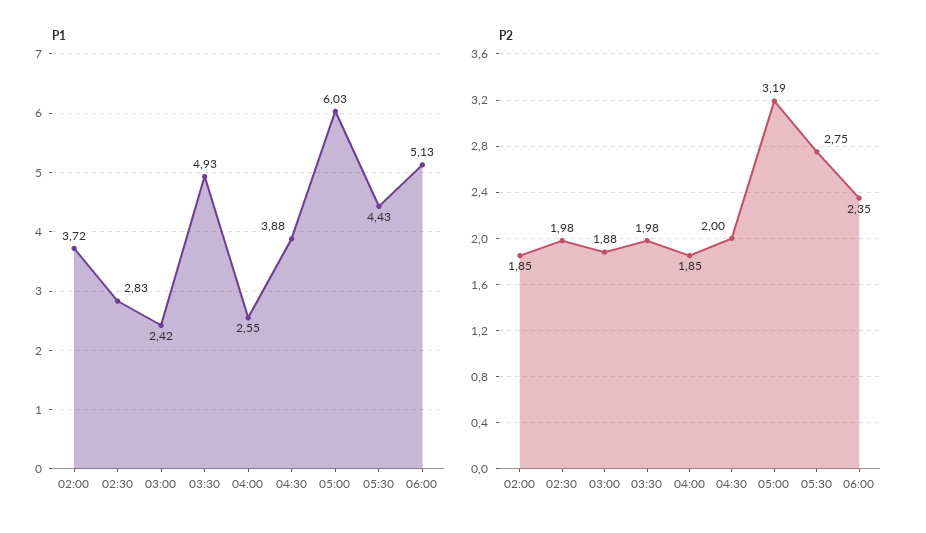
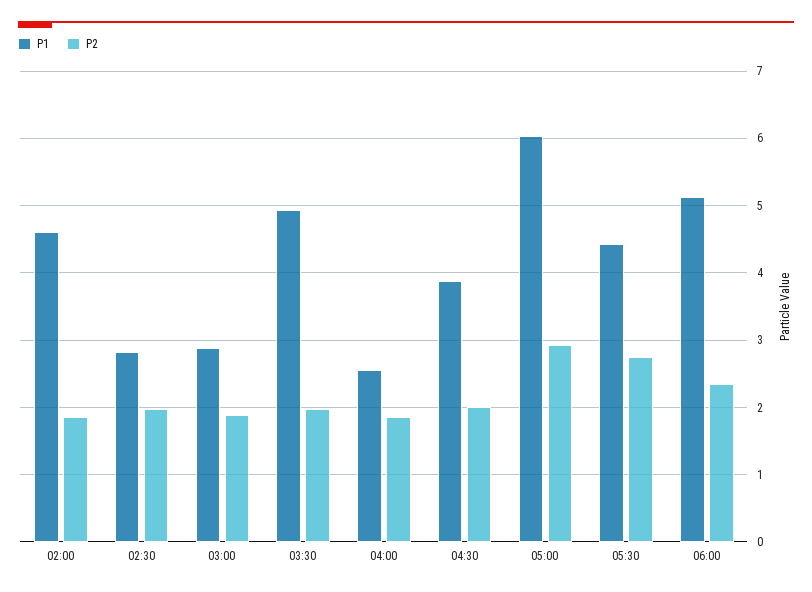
P1, 02:00: 3.72 -> 4.6
P1, 03:00: 2.42 -> 2.9
P2, 05:00: 3.19 -> 2.9

